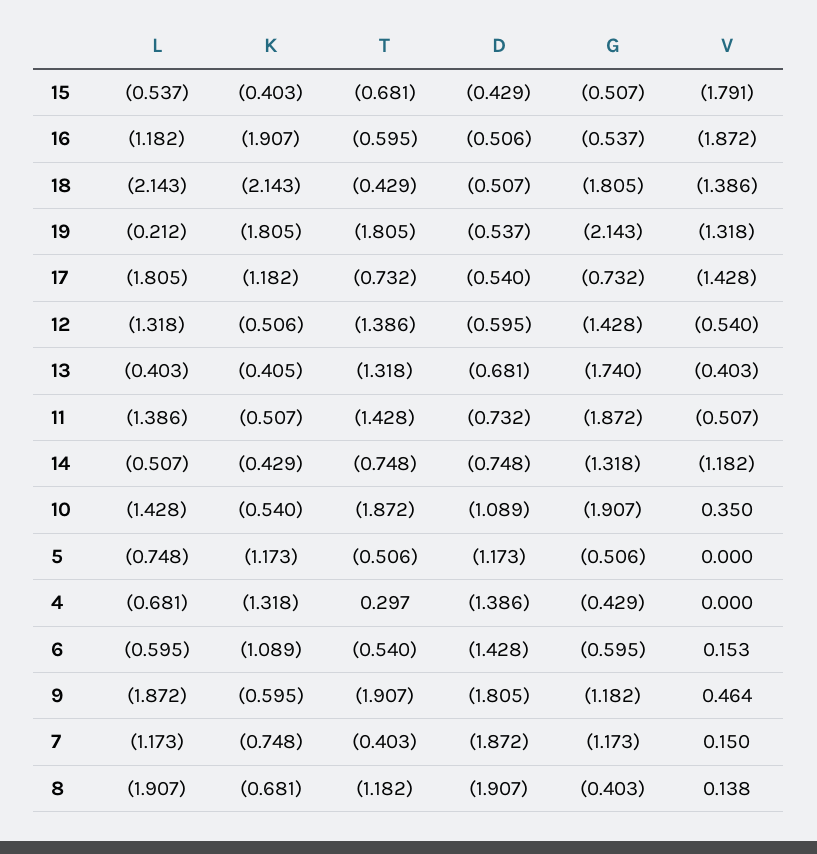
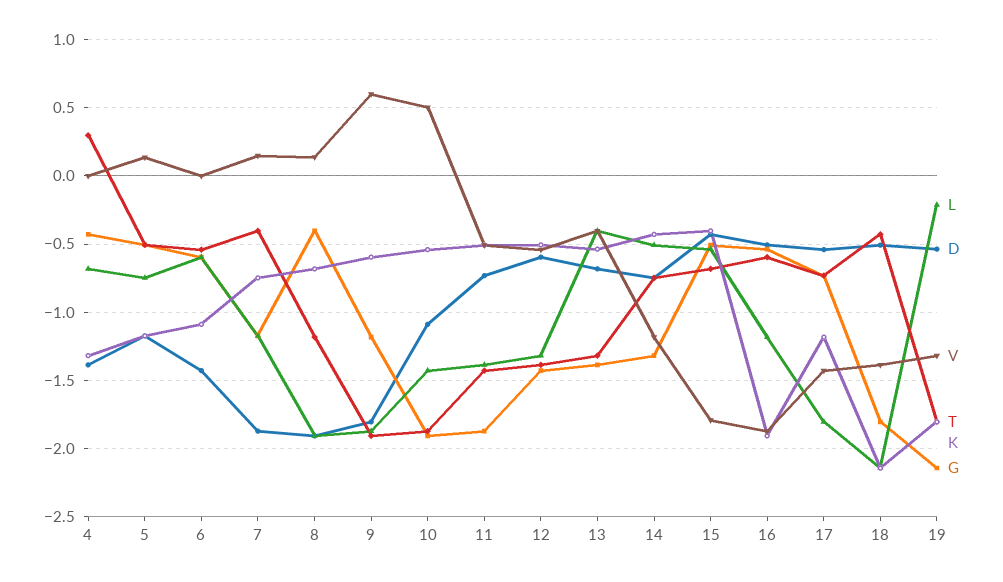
K, 13: -0.405 -> -0.55
G, 13: -1.74 -> -1.4
V, 10: 0.35 -> 0.5
V, 5: 0 -> 0.15
V, 6: 0.153 -> 0
V, 9: 0.464 -> 0.6

